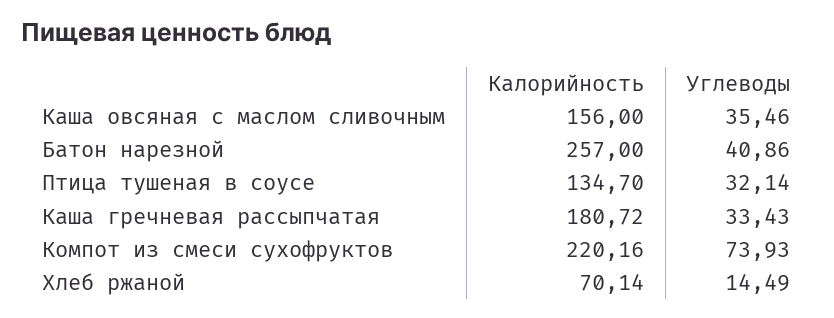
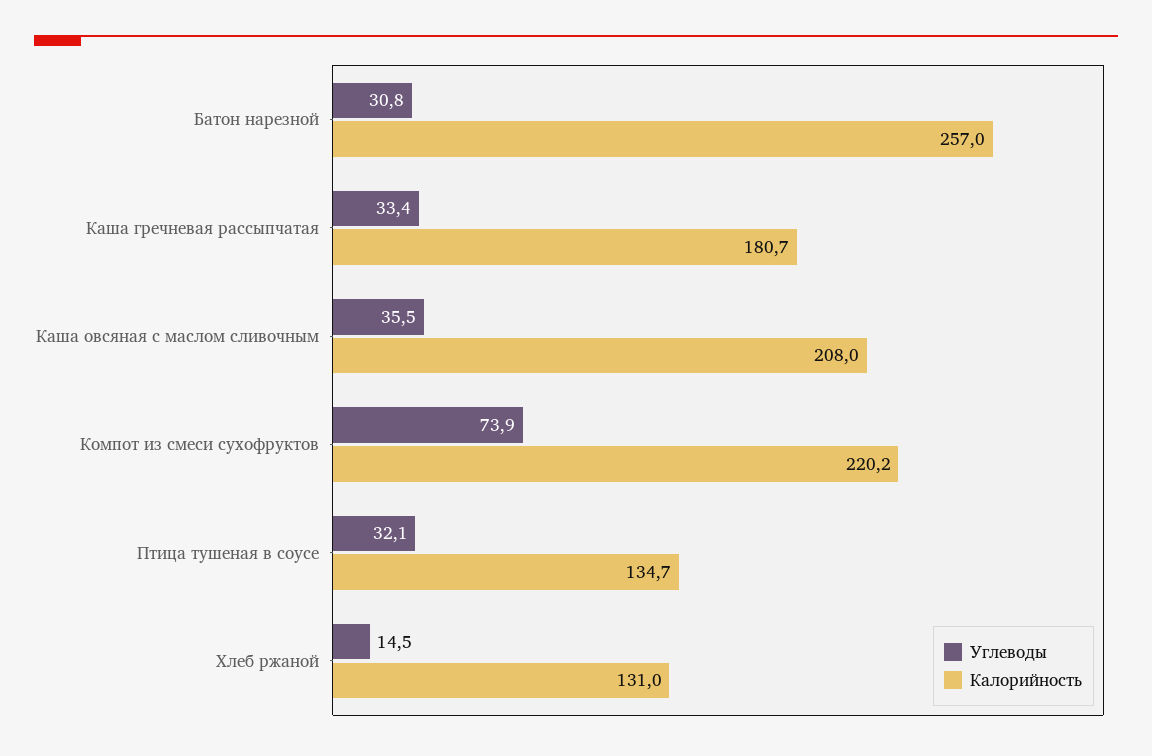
Калорийность, Каша овсяная с маслом сливочным: 156 -> 208
Углеводы, Батон нарезной: 40.86 -> 30.8
Калорийность, Хлеб ржаной: 70.14 -> 131

